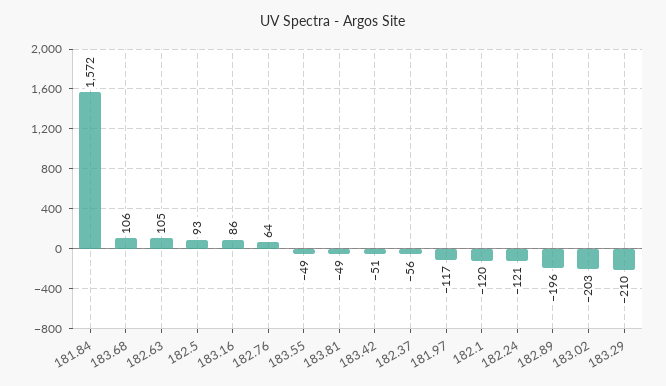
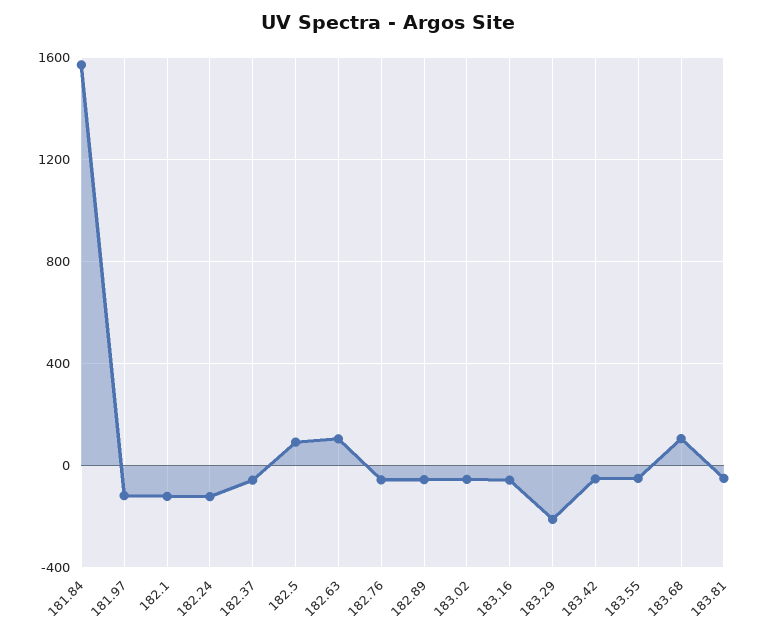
183.16: 86 -> -50
182.76: 64 -> -50
182.89: -196 -> -50
183.02: -203 -> -50

